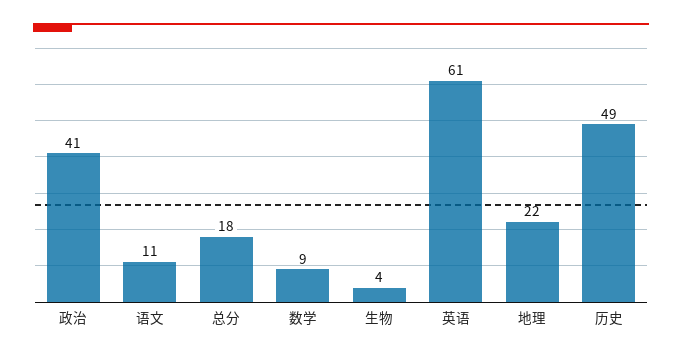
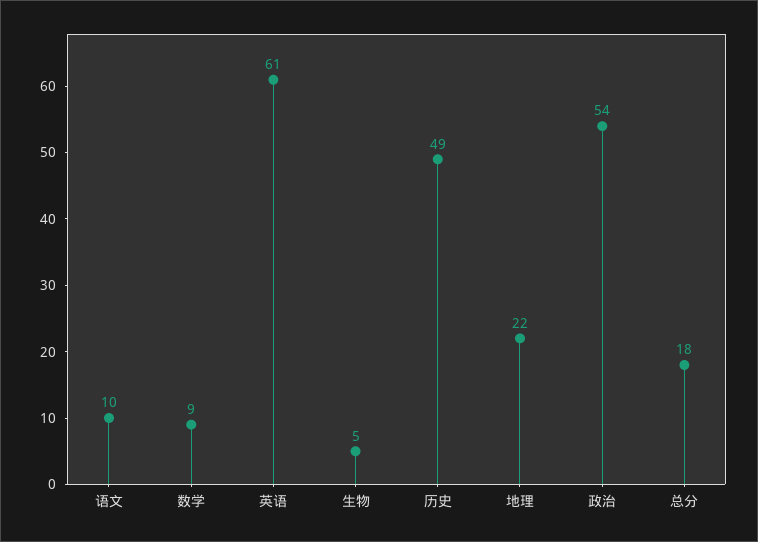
政治: 41 -> 54
语文: 11 -> 10
生物: 4 -> 5

